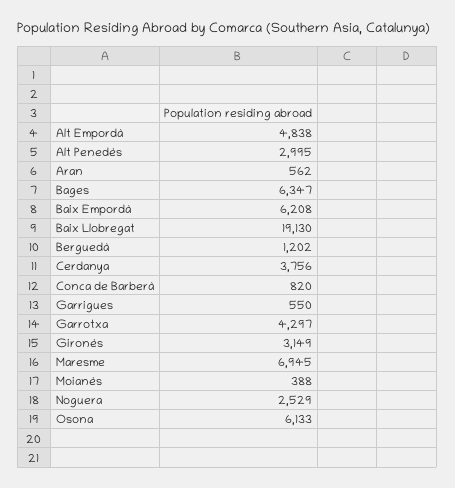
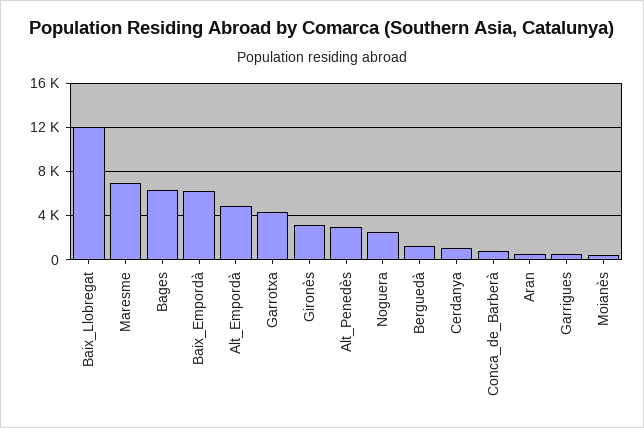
Baix Llobregat: 19130 -> 12000
Cerdanya: 3756 -> 1000
Osona: 6133 -> none

